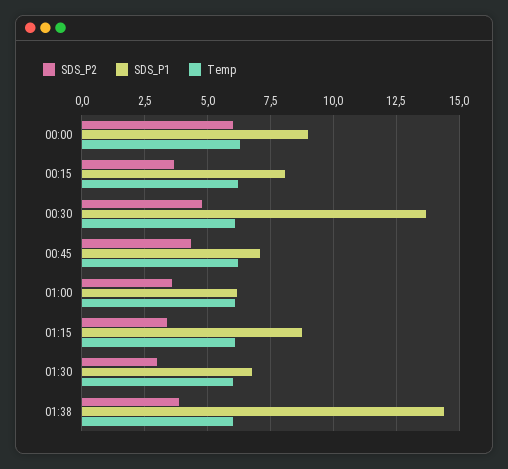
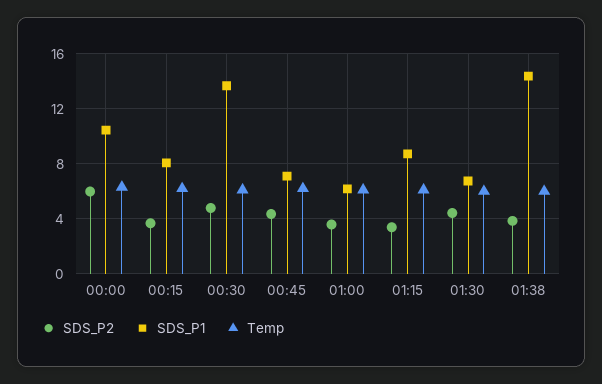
SDS_P1, 00:00: 9 -> 10.5
SDS_P2, 01:30: 3 -> 4.5

